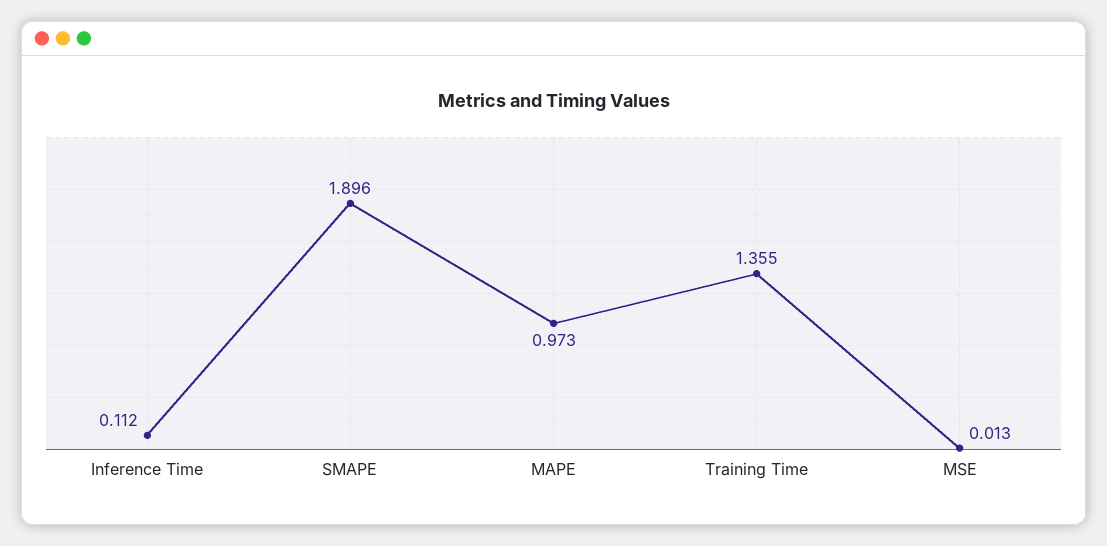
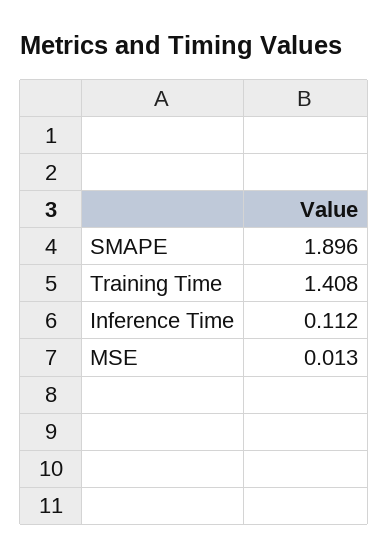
MAPE: 0.973 -> none
Training Time: 1.355 -> 1.408

